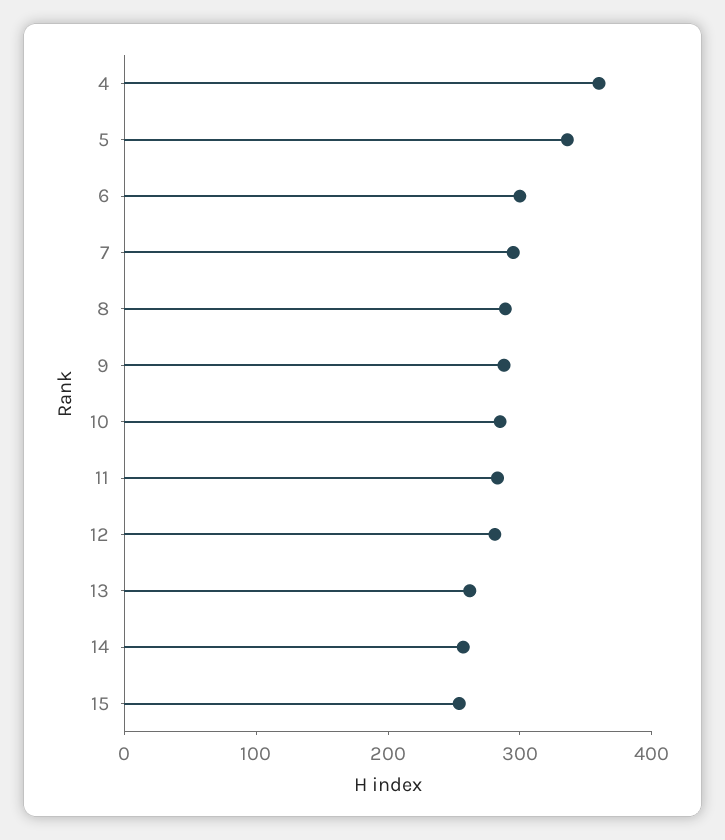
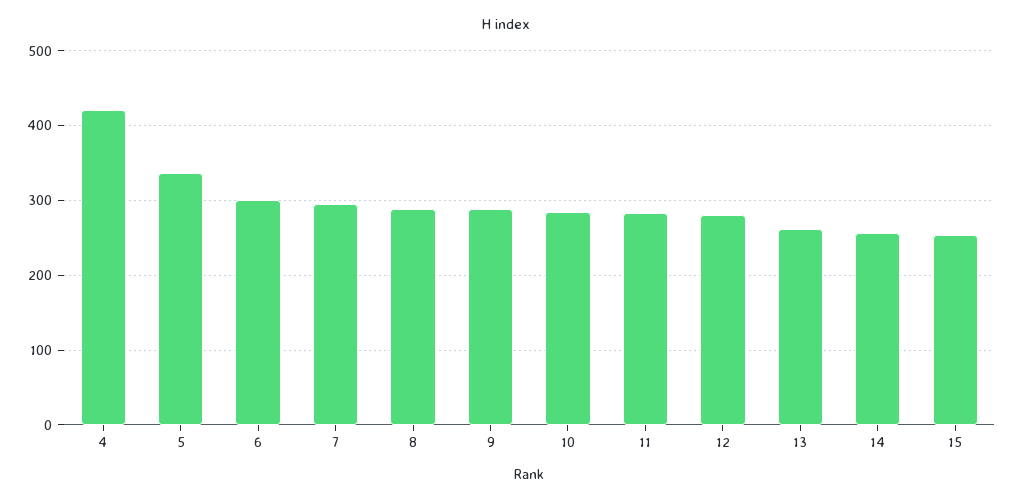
4: 360 -> 420

